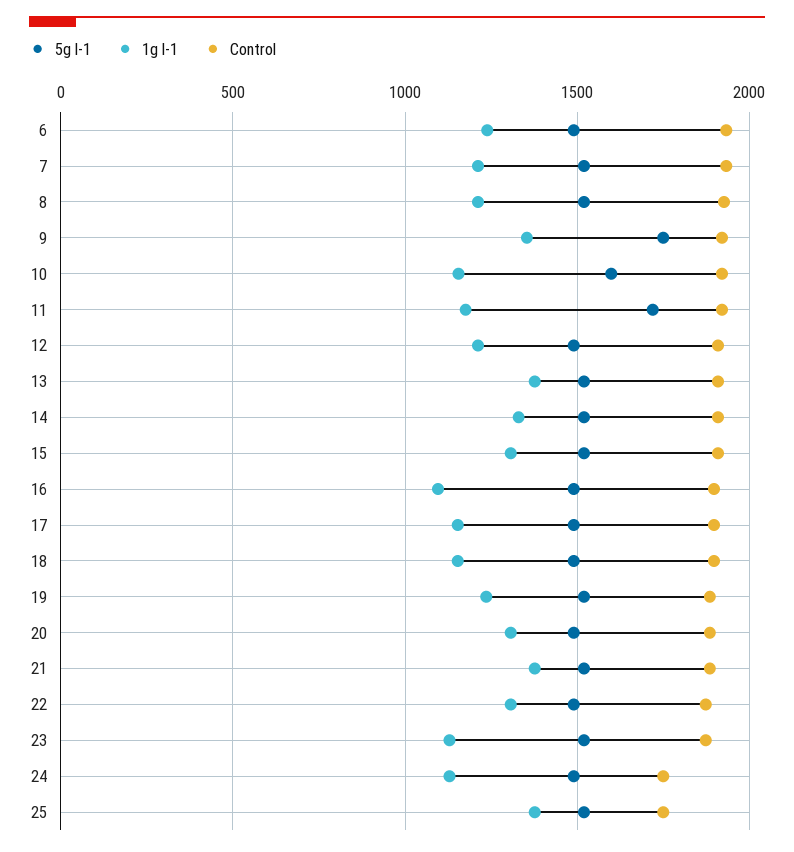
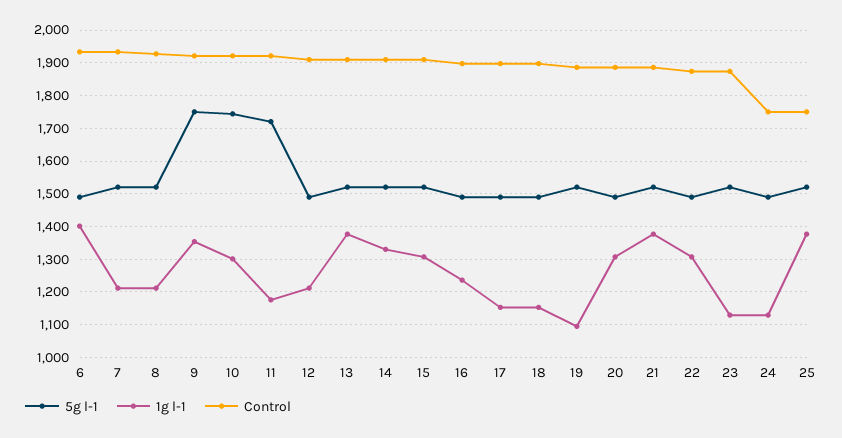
1g l-1, 6: 1250 -> 1400
5g l-1, 10: 1600 -> 1740
1g l-1, 10: 1150 -> 1300
1g l-1, 16: 1100 -> 1240
1g l-1, 19: 1250 -> 1100

